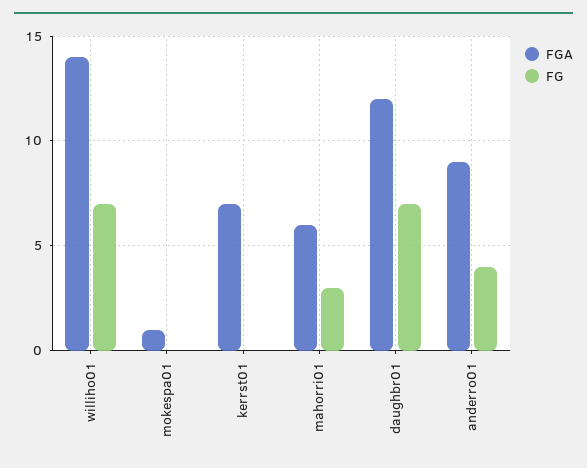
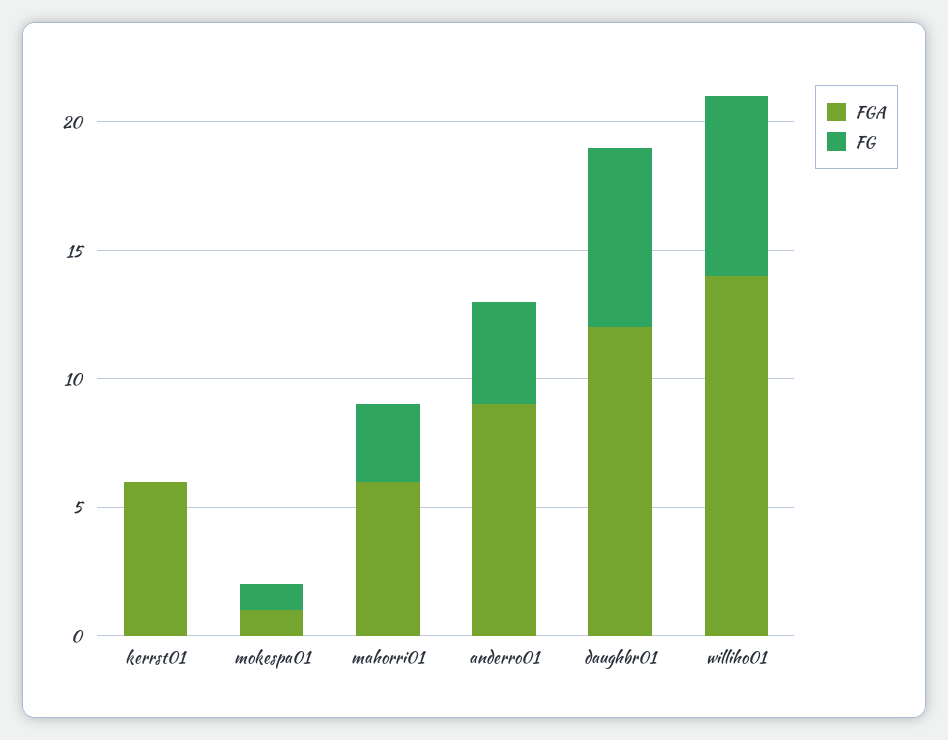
FG, mokespa01: 0 -> 1
FGA, kerrst01: 7 -> 6

